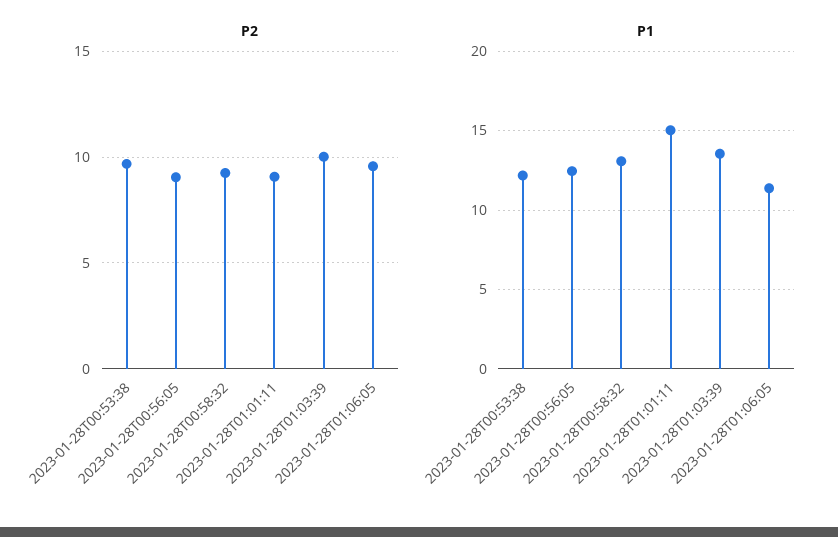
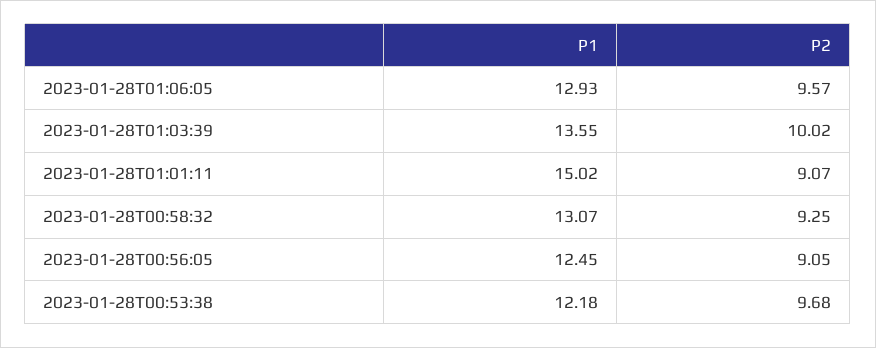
P1, 2023-01-28T01:06:05: 11.5 -> 12.93

